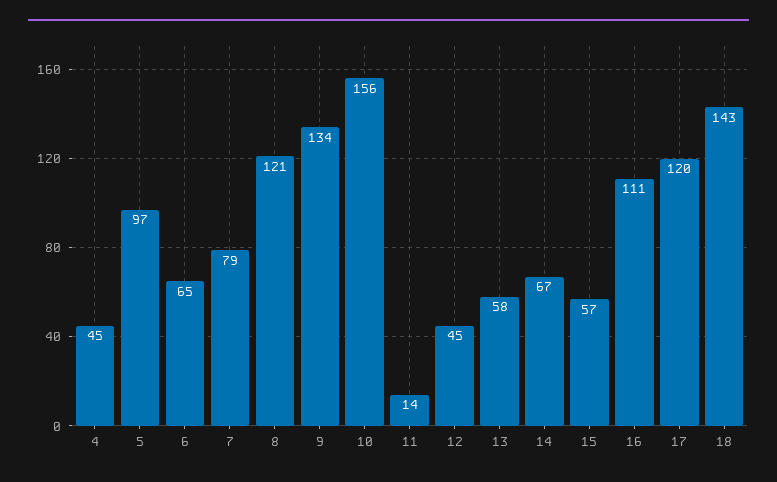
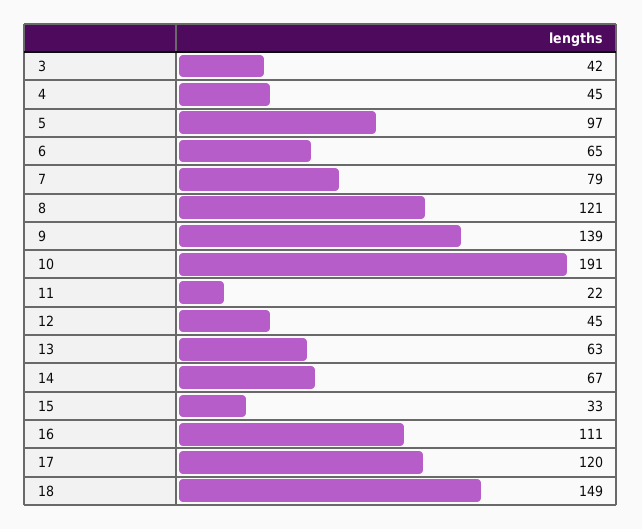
9: 134 -> 139
10: 156 -> 191
11: 14 -> 22
13: 58 -> 63
15: 57 -> 33
18: 143 -> 149
3: none -> 42

